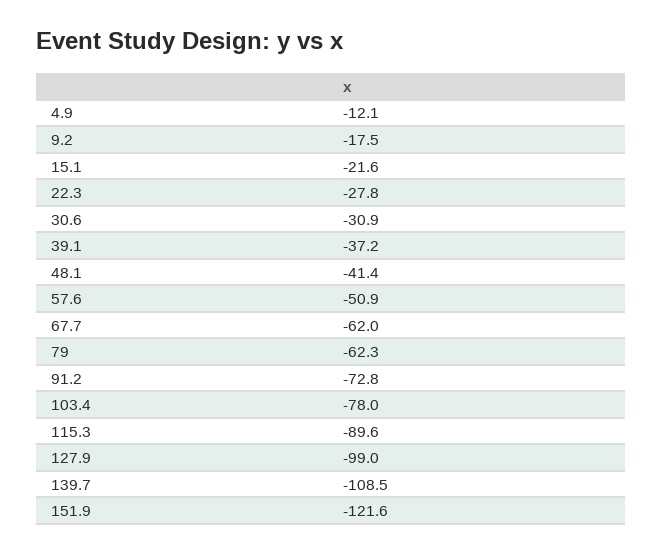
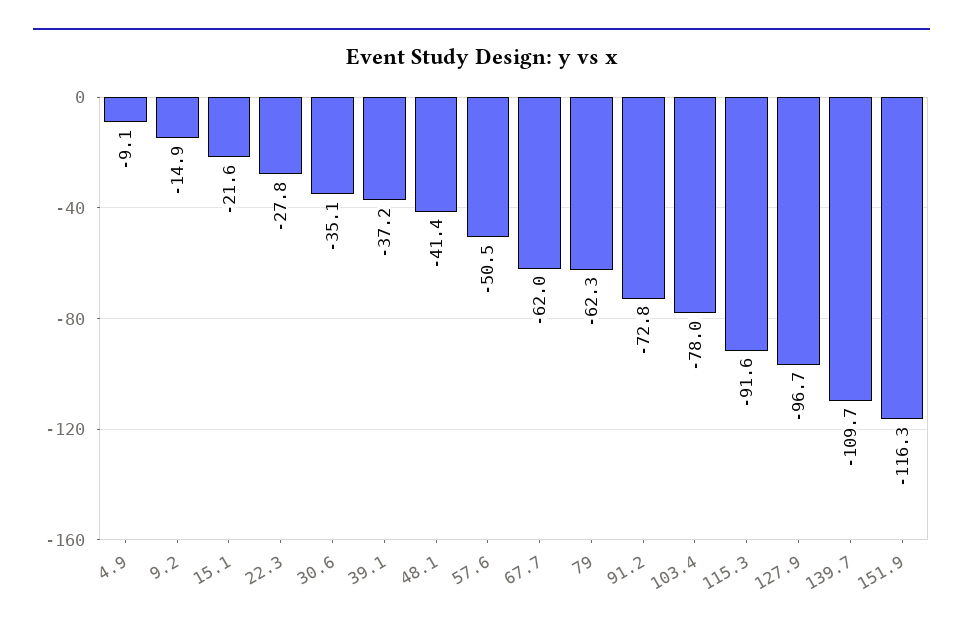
4.9: -12.1 -> -9.1
9.2: -17.5 -> -14.9
30.6: -30.9 -> -35.1
57.6: -50.9 -> -50.5
115.3: -89.6 -> -91.6
127.9: -99 -> -96.7
139.7: -108.5 -> -109.7
151.9: -121.6 -> -116.3

